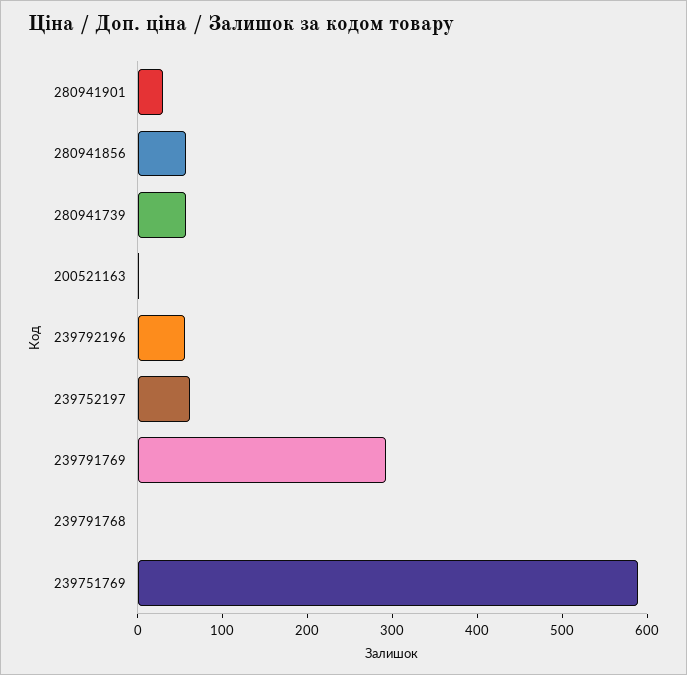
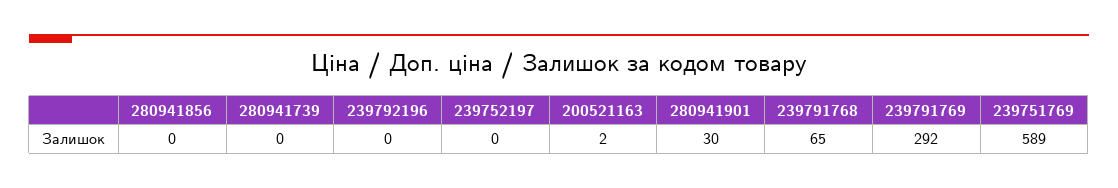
280941856: 60 -> 0
280941739: 60 -> 0
239792196: 60 -> 0
239752197: 60 -> 0
239791768: 0 -> 65

